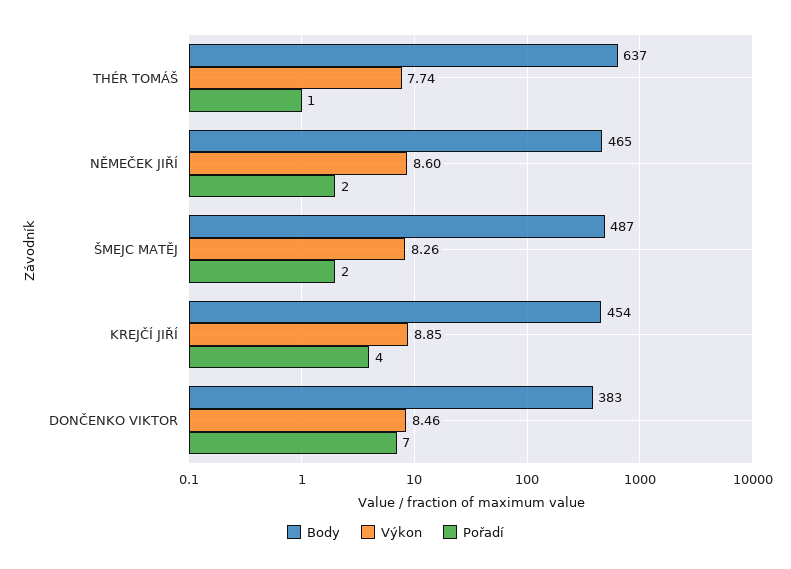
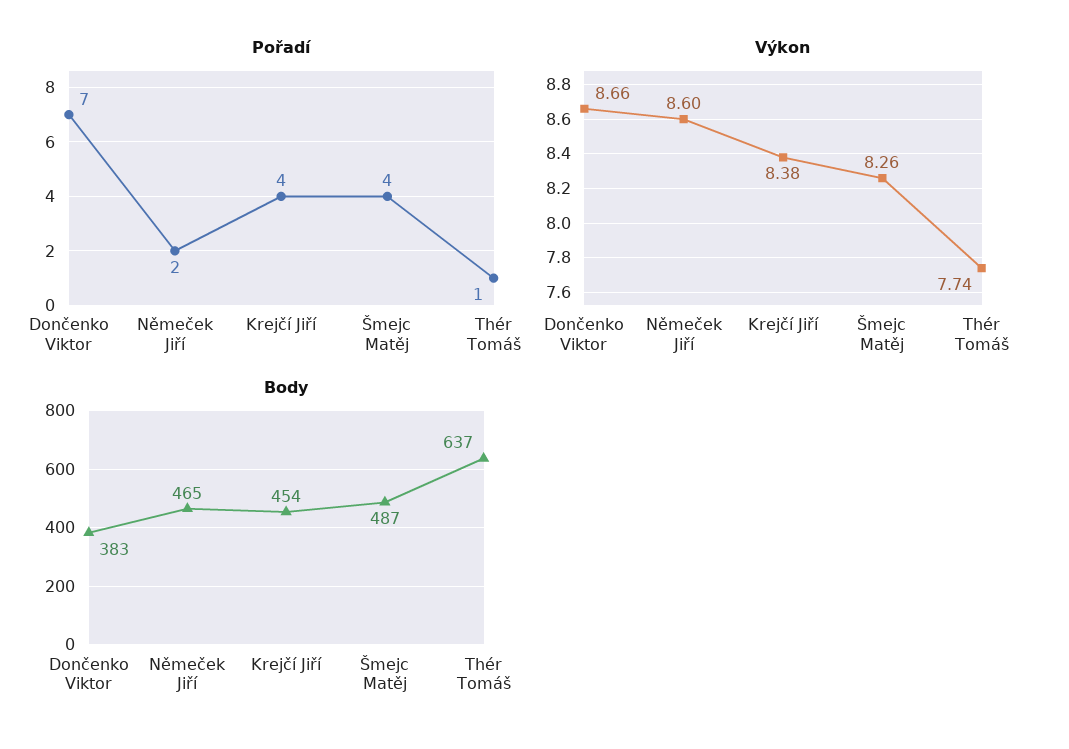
Pořadí, ŠMEJC MATĚJ: 2 -> 4
Výkon, KREJČÍ JIŘÍ: 8.85 -> 8.38
Výkon, DONČENKO VIKTOR: 8.46 -> 8.66

